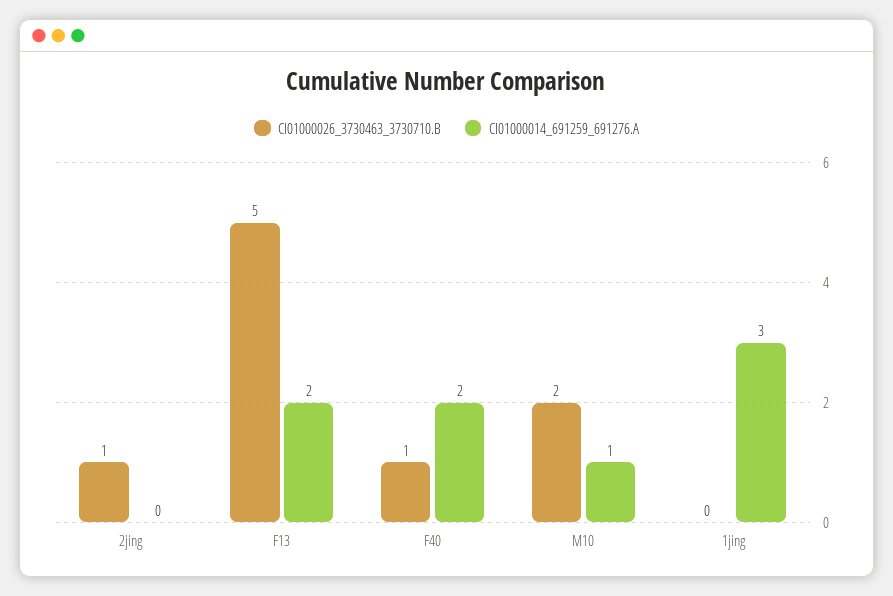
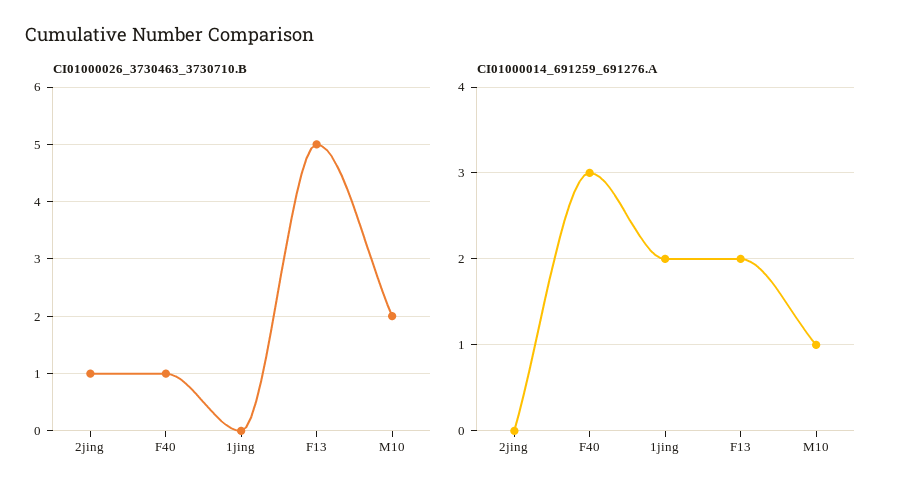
CI01000014_691259_691276.A, F40: 2 -> 3
CI01000014_691259_691276.A, 1jing: 3 -> 2

